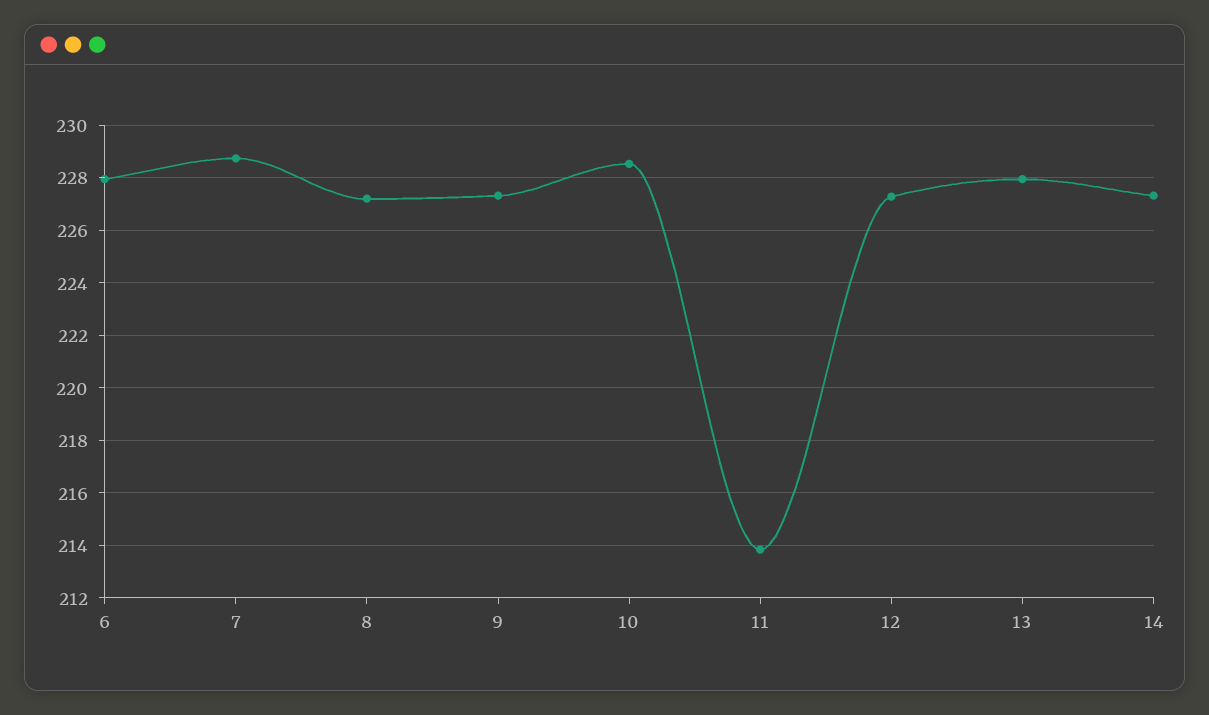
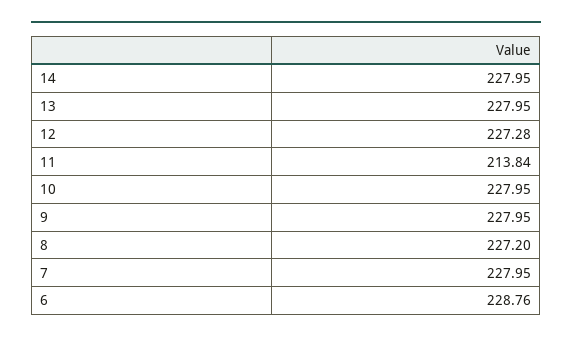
6: 228 -> 228.76
7: 228.75 -> 227.95
9: 227.25 -> 227.95
10: 228.5 -> 227.95
14: 227.25 -> 227.95

